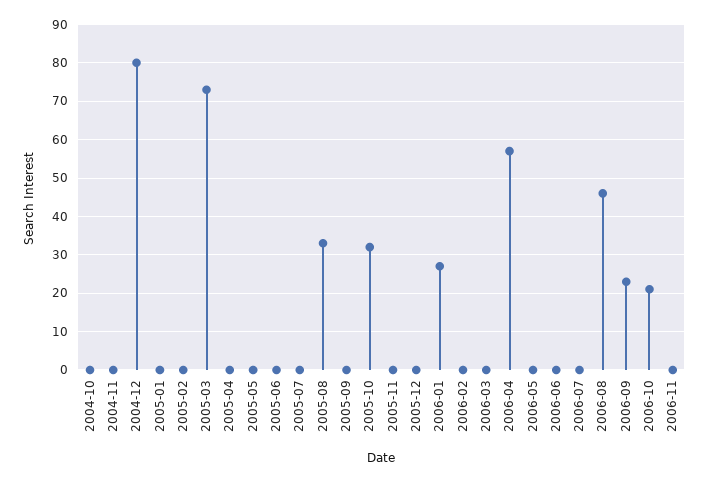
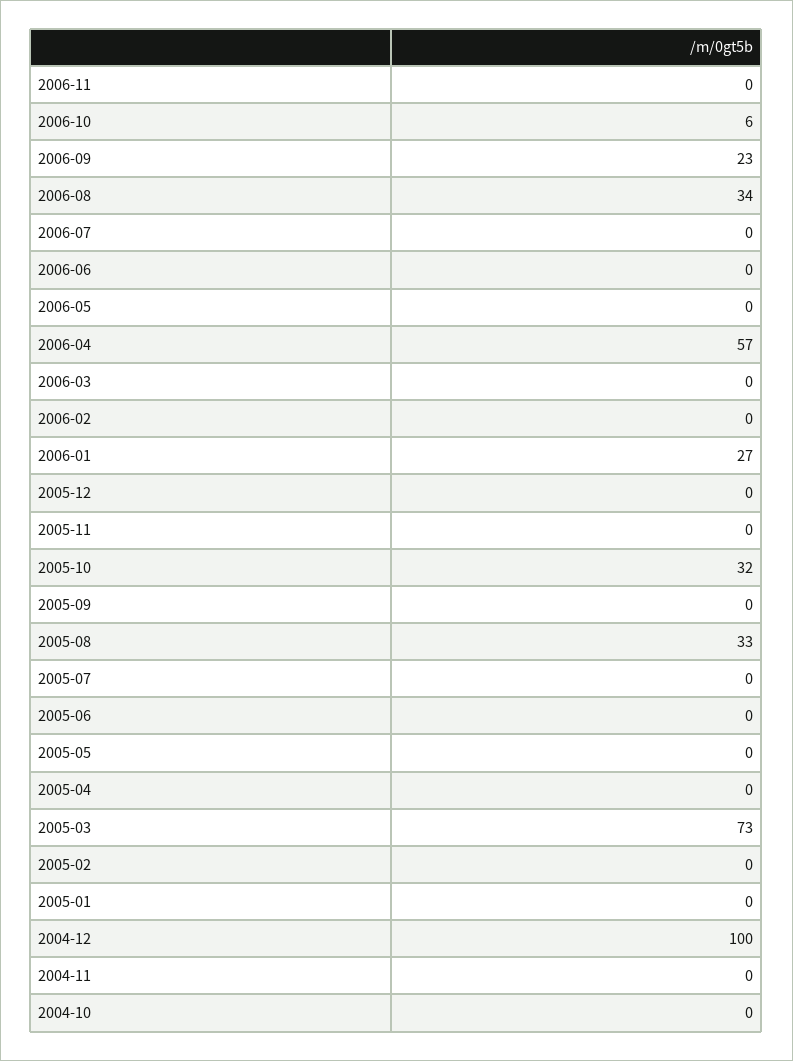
2004-12: 80 -> 100
2006-08: 45 -> 34
2006-10: 20 -> 6

